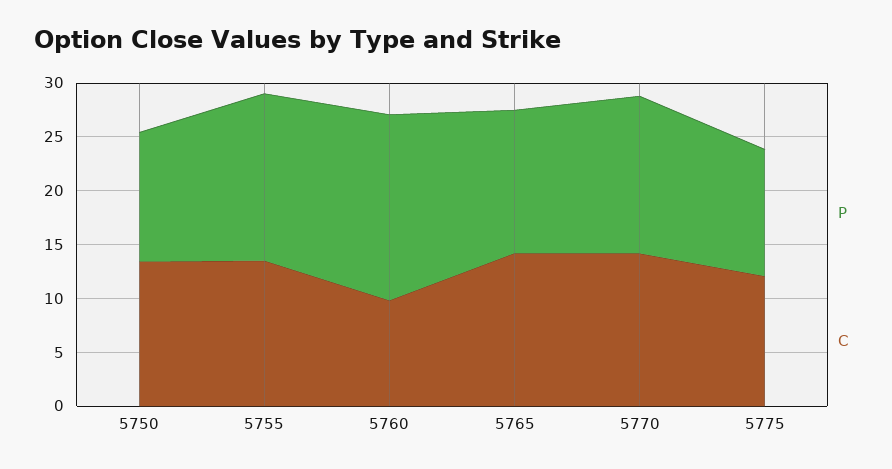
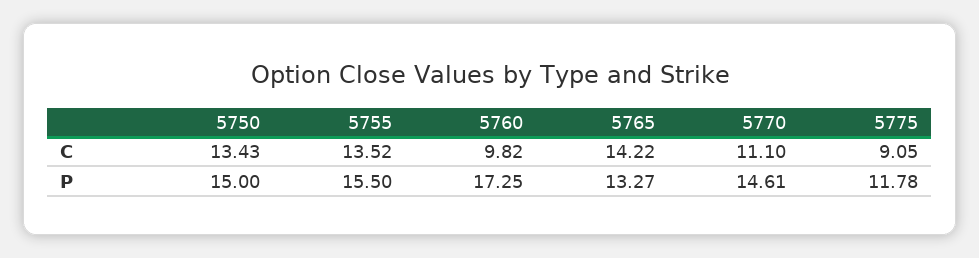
P, 5750: 12 -> 15
C, 5770: 14 -> 11.1
C, 5775: 12 -> 9.05

